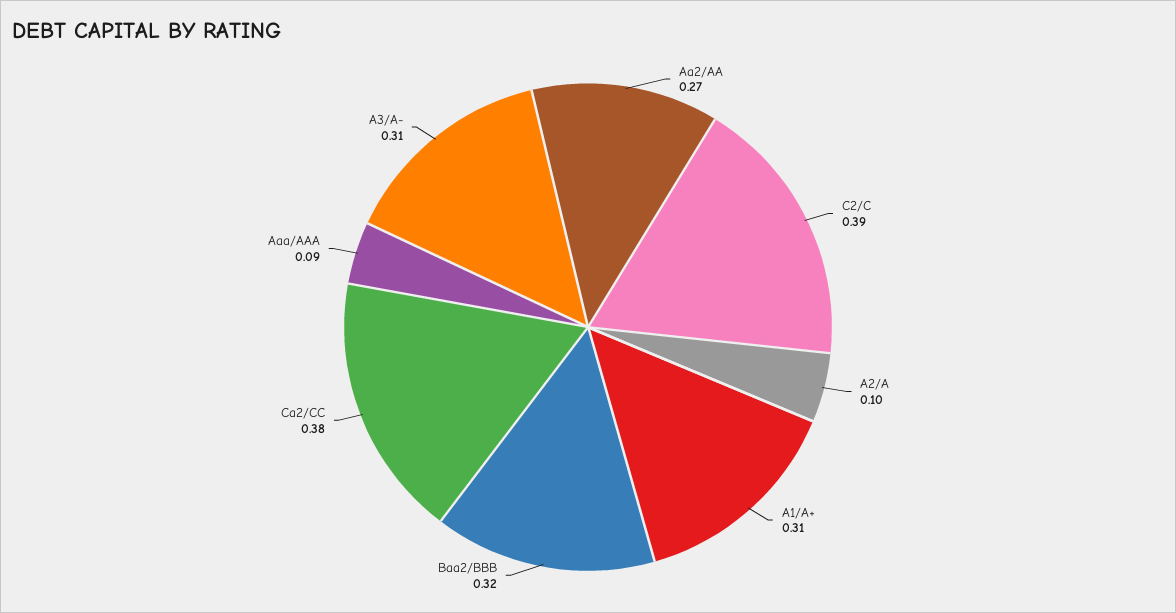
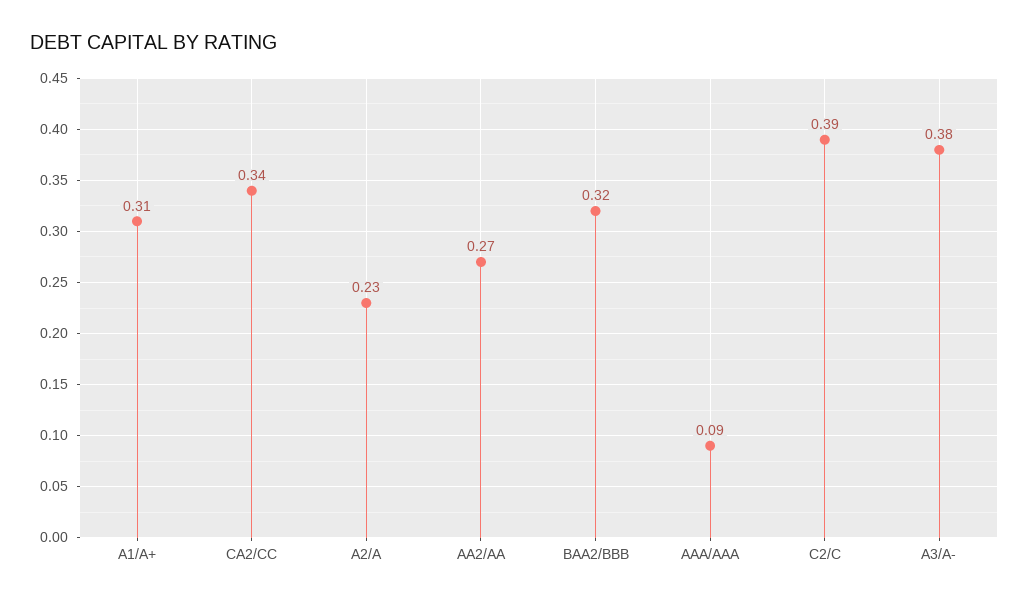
A2/A: 0.1 -> 0.23
Ca2/CC: 0.38 -> 0.34
A3/A-: 0.31 -> 0.38

